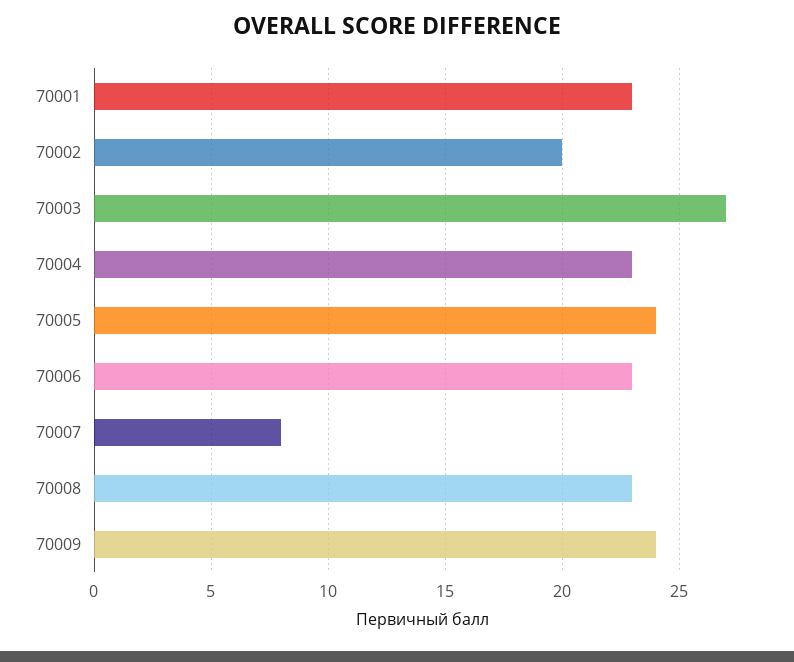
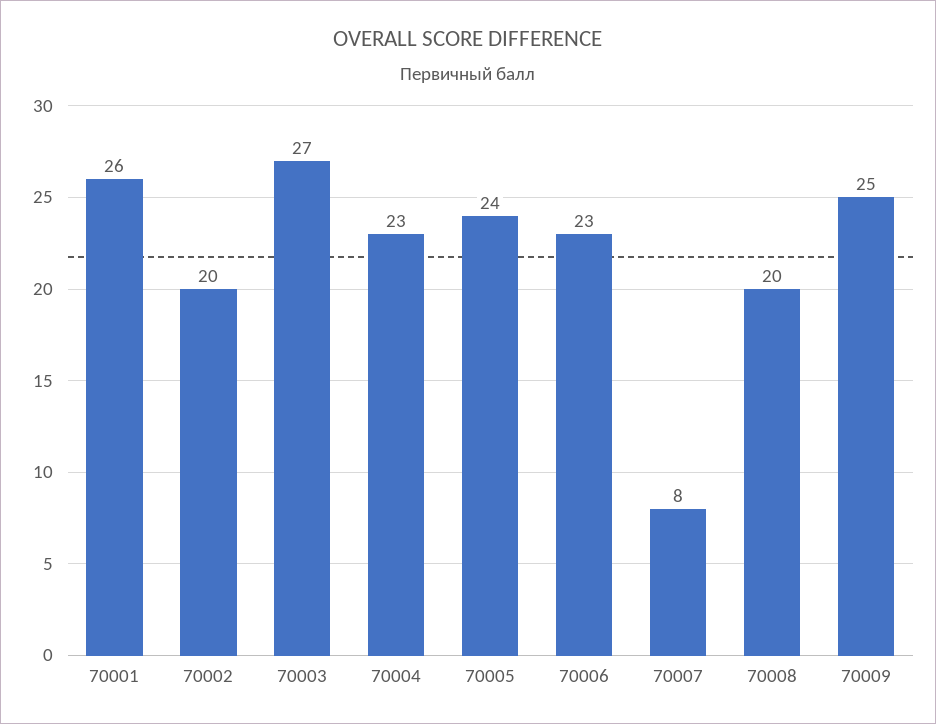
70001: 23 -> 26
70008: 23 -> 20
70009: 24 -> 25

